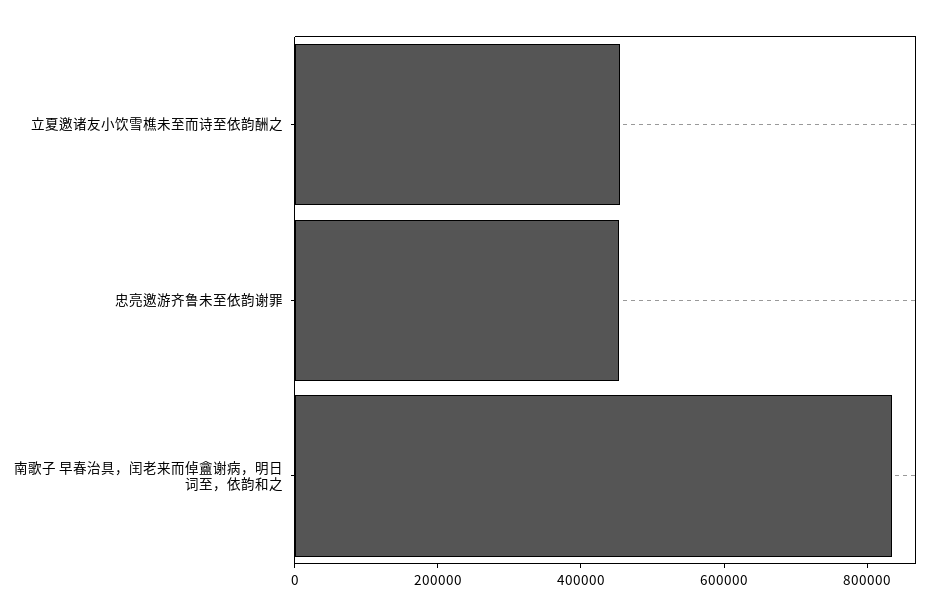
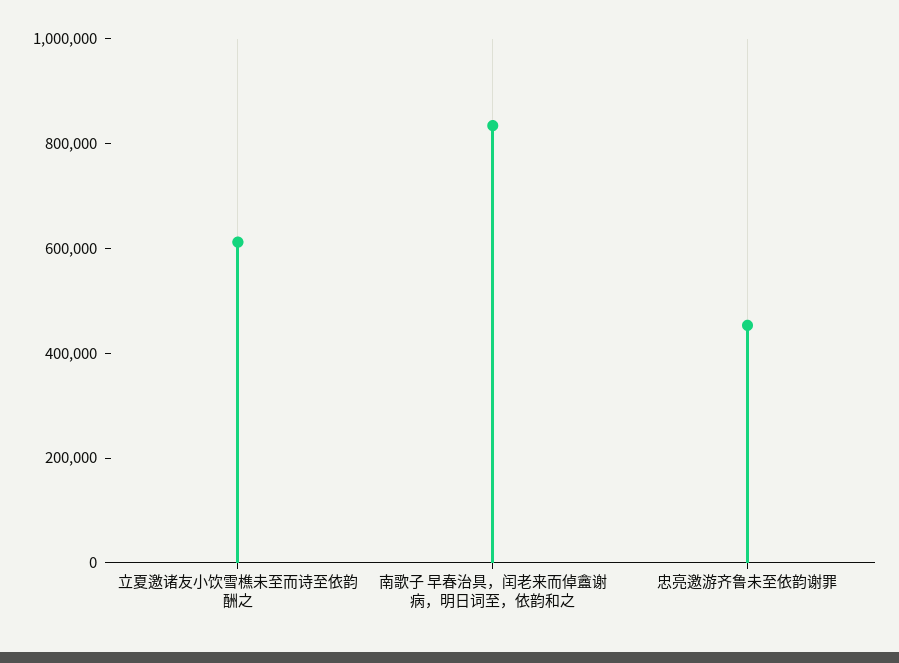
立夏邀诸友小饮雪樵未至而诗至依韵酬之: 450000 -> 600000

